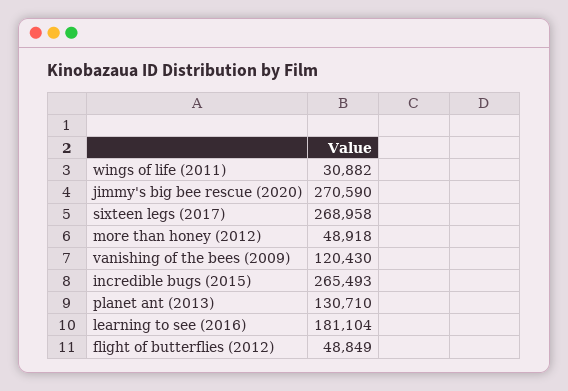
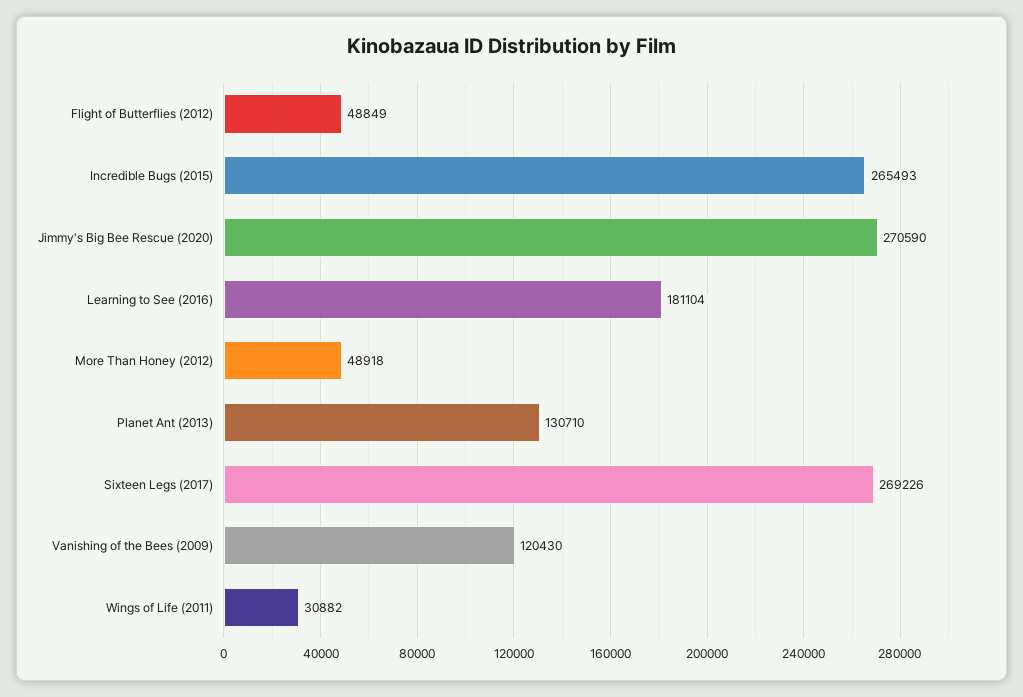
sixteen legs (2017): 268958 -> 269226

